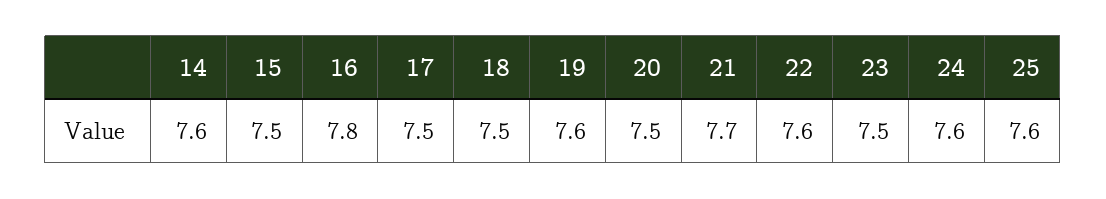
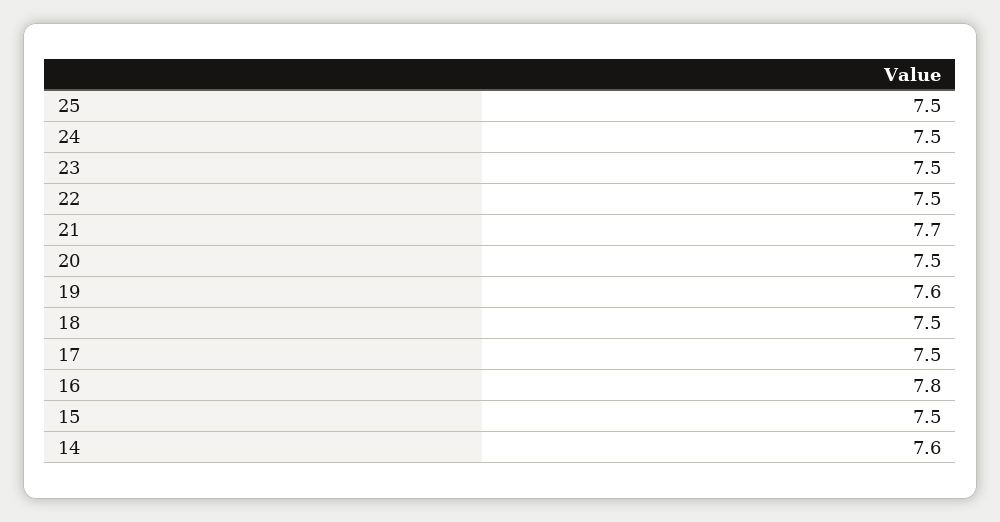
22: 7.6 -> 7.5
24: 7.6 -> 7.5
25: 7.6 -> 7.5

